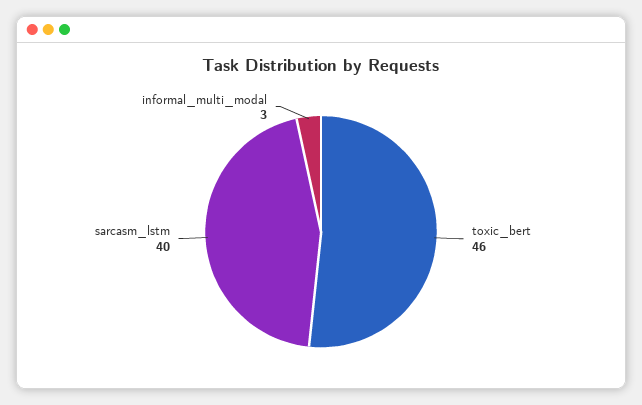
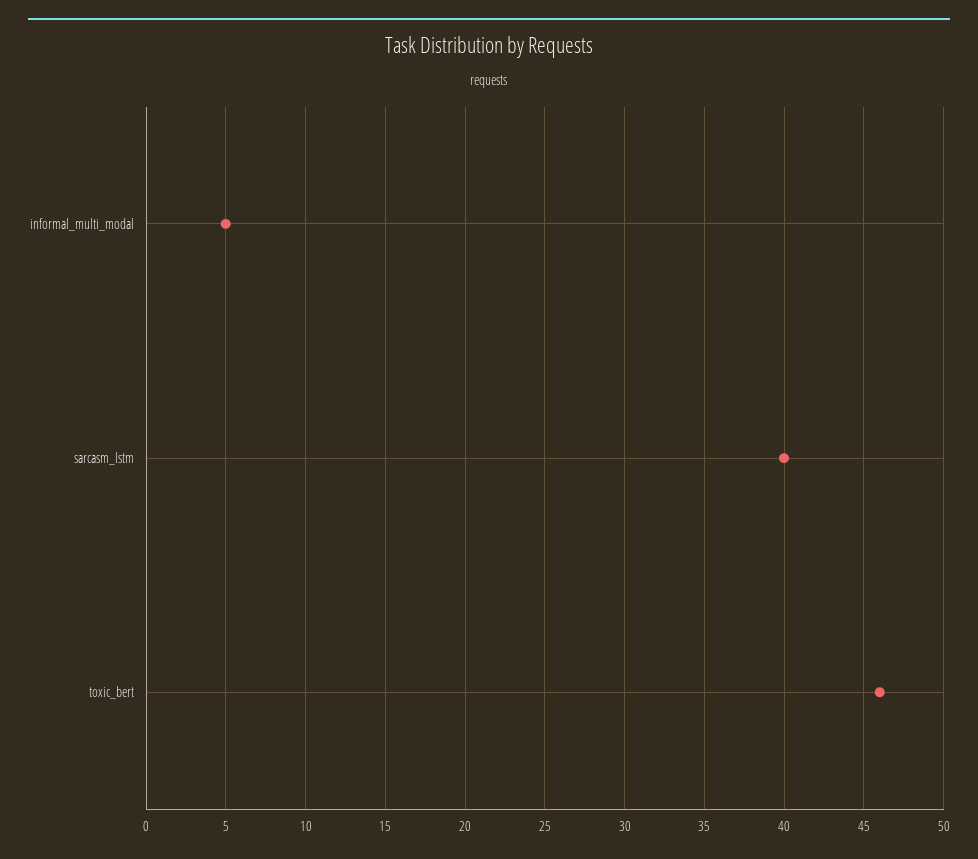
informal_multi_modal: 3 -> 5

